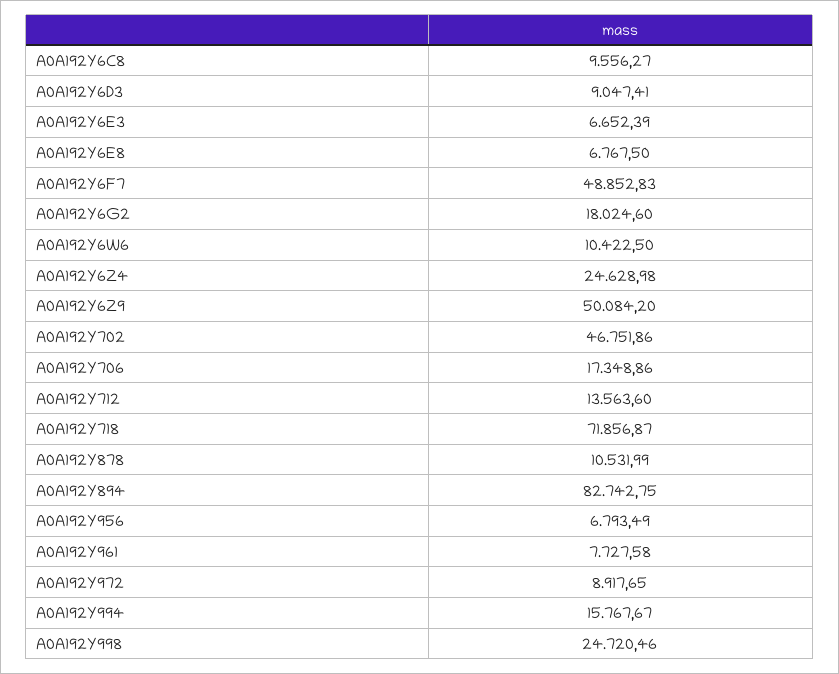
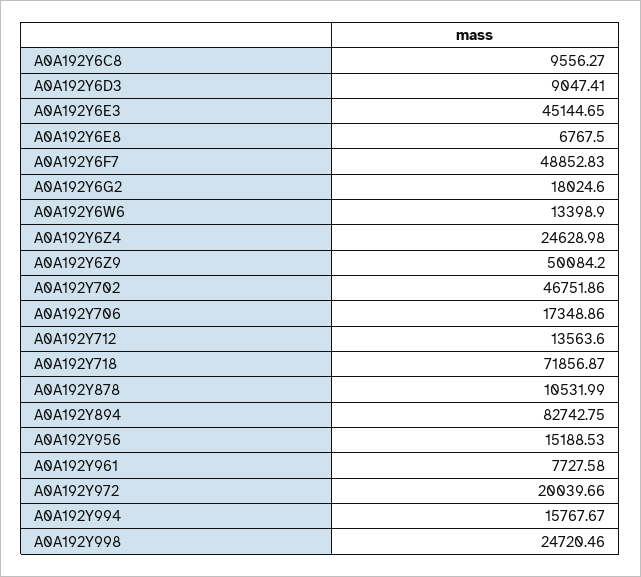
A0A192Y6E3: 6652.39 -> 45144.65
A0A192Y6W6: 10422.5 -> 13398.9
A0A192Y956: 6793.49 -> 15188.53
A0A192Y972: 8917.65 -> 20039.66

